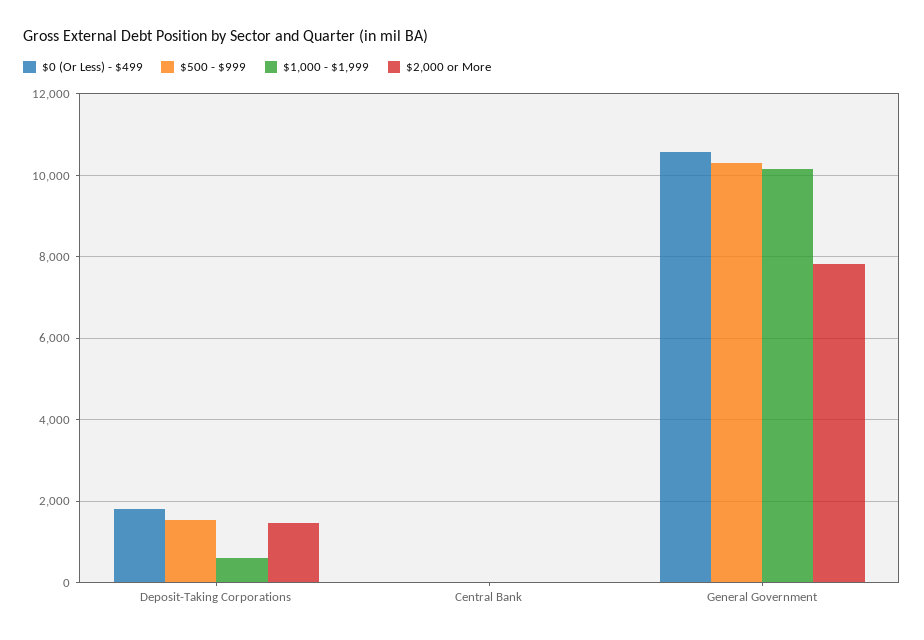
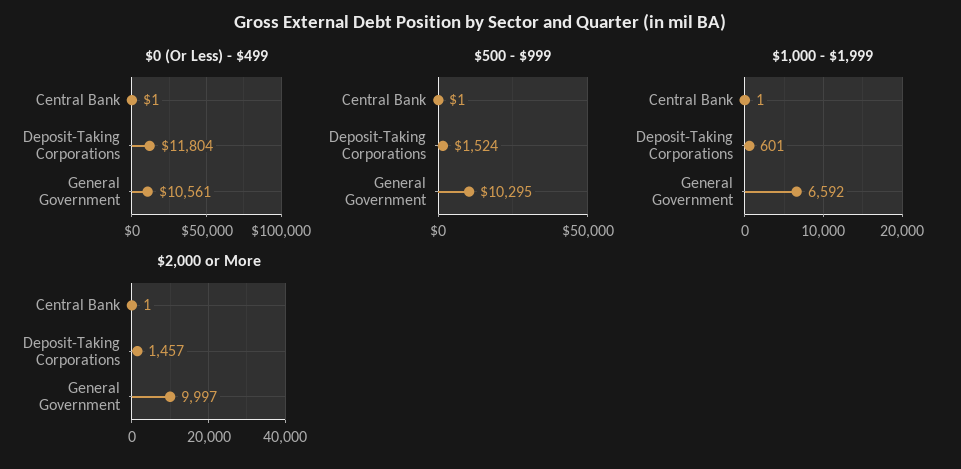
$0 (Or Less) - $499, Deposit-Taking Corporations: 1800 -> 11804
$1,000 - $1,999, General Government: 10200 -> 6592
$2,000 or More, General Government: 7800 -> 9997

